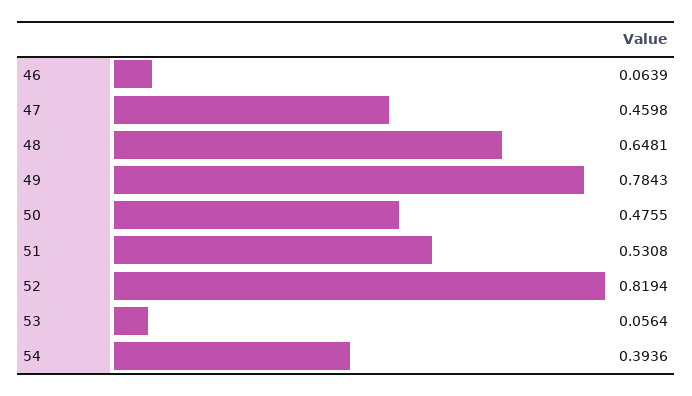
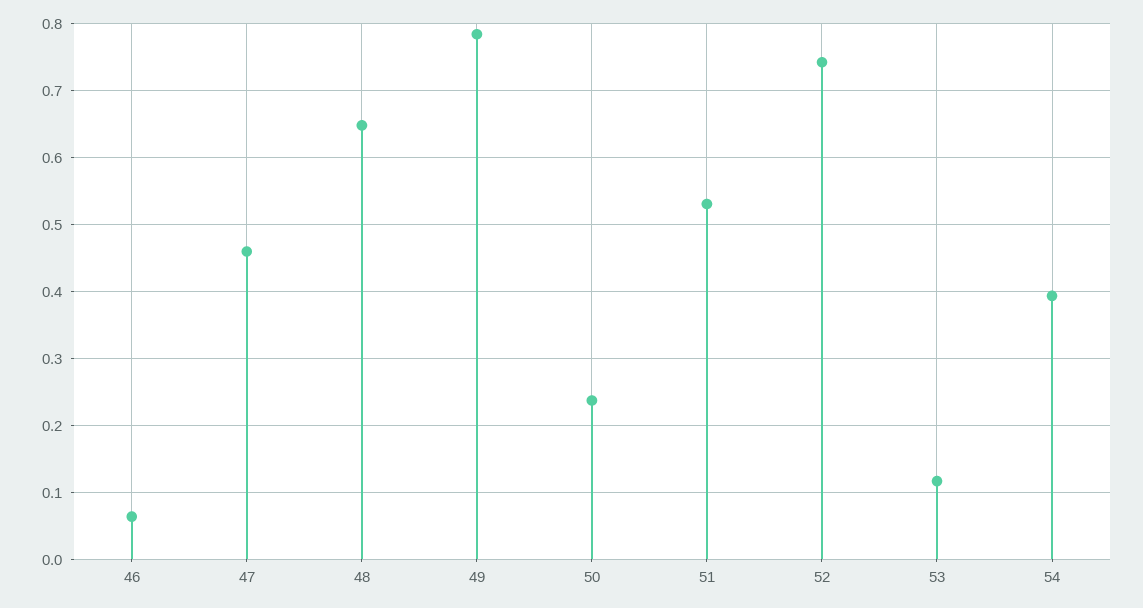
50: 0.4755 -> 0.24
52: 0.8194 -> 0.74
53: 0.0564 -> 0.12

